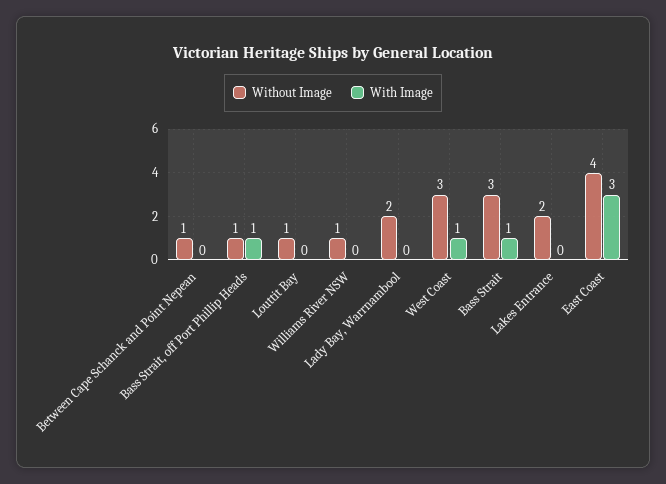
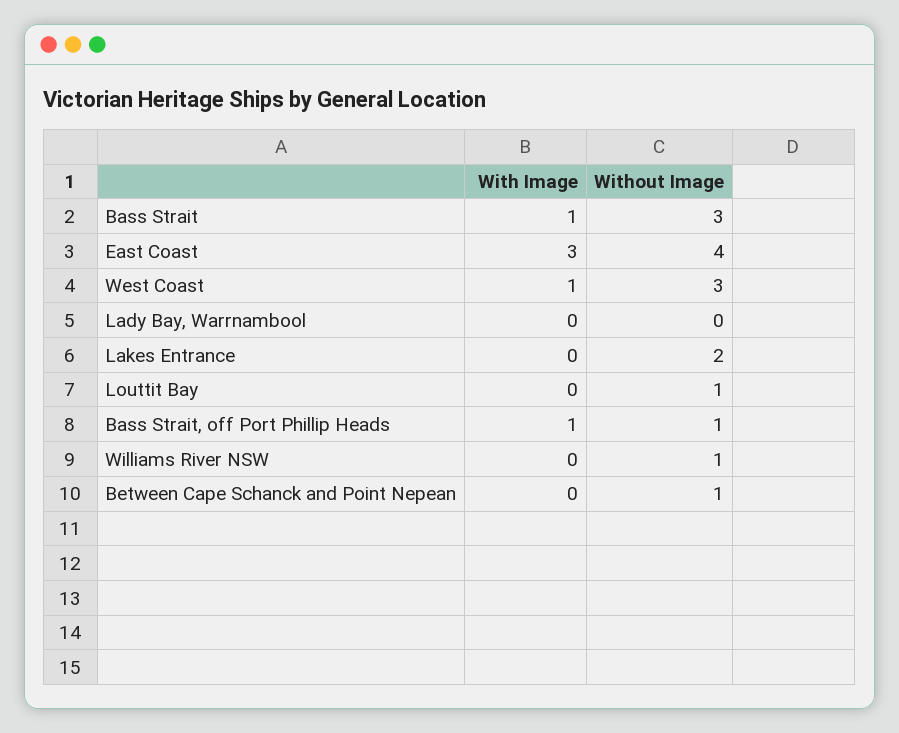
Without Image, Lady Bay, Warrnambool: 2 -> 0

